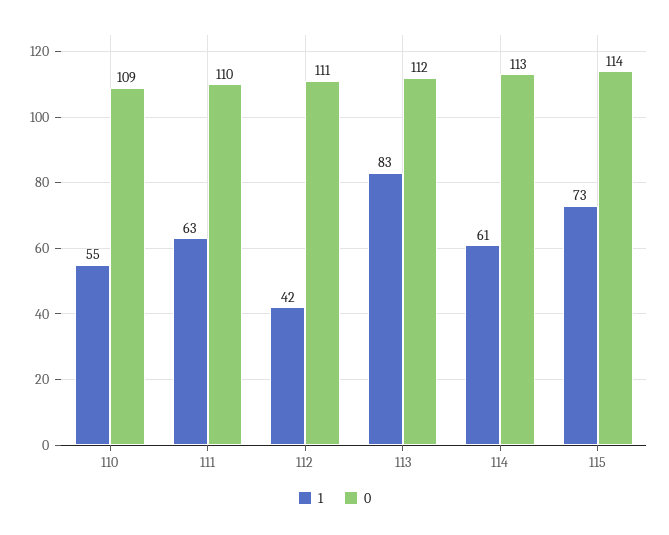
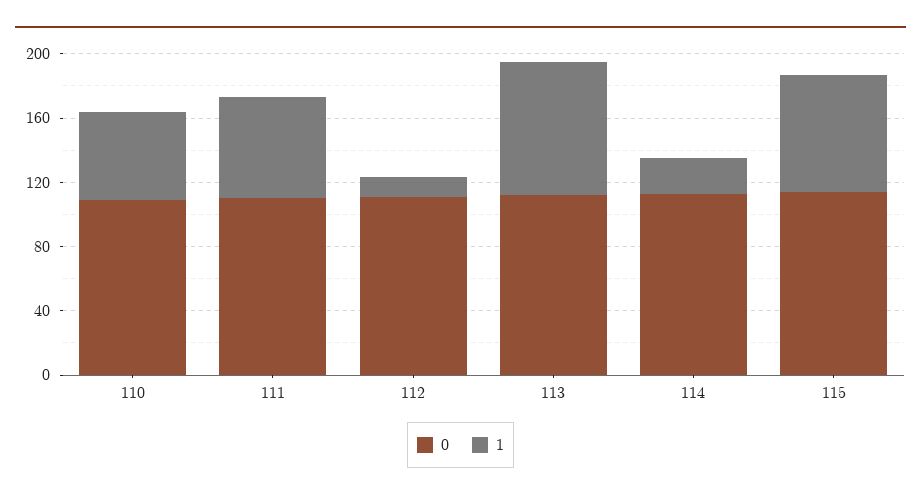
1, 112: 42 -> 10
1, 114: 61 -> 20

